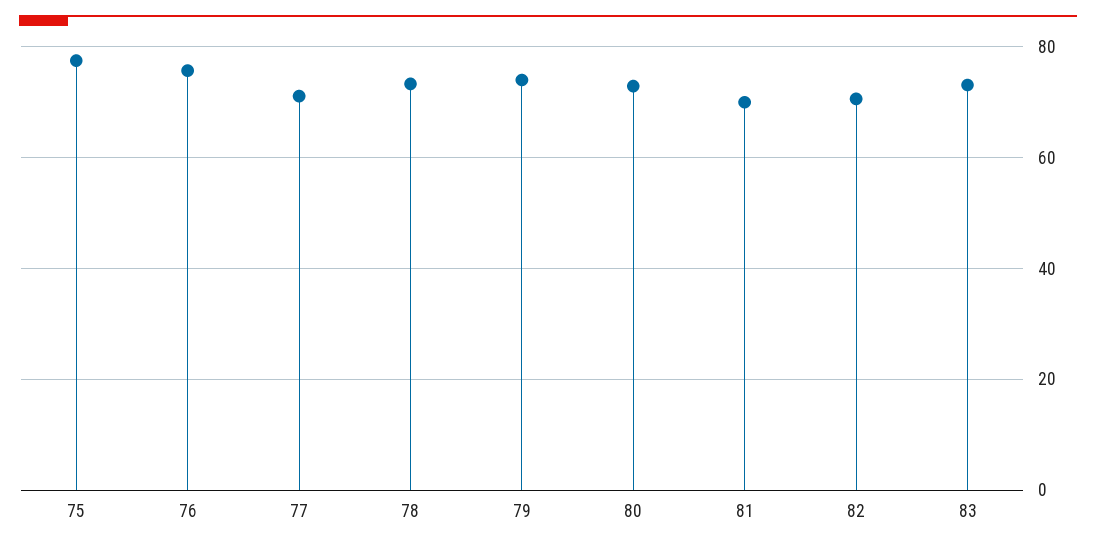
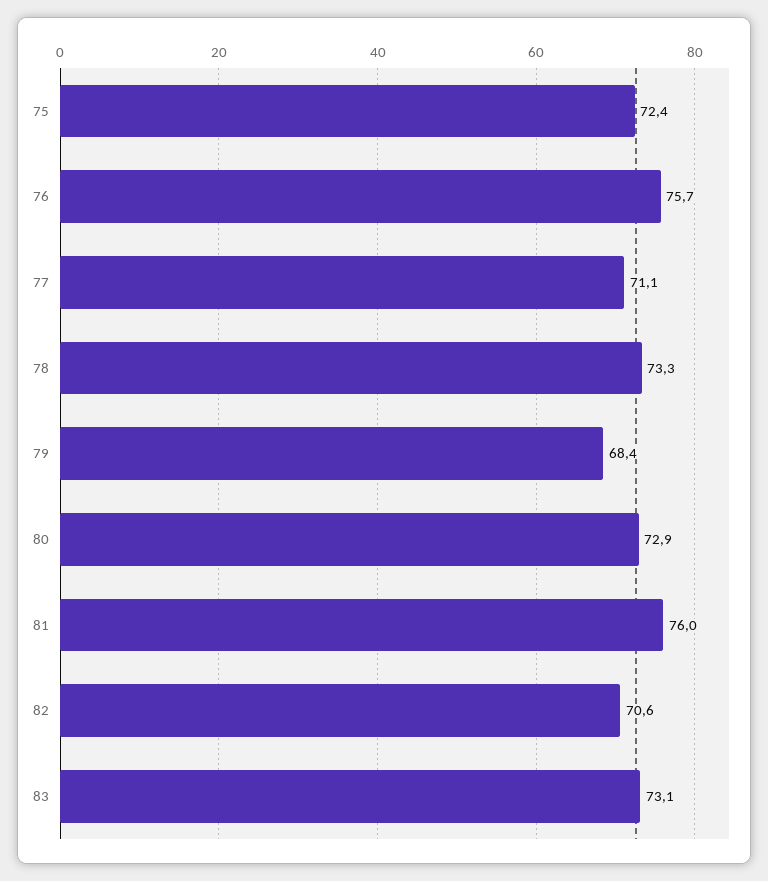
75: 78 -> 72.4
79: 74 -> 68.4
81: 70 -> 76

